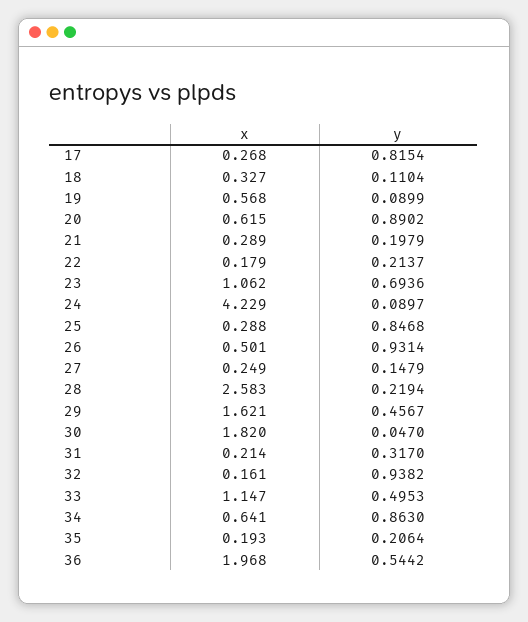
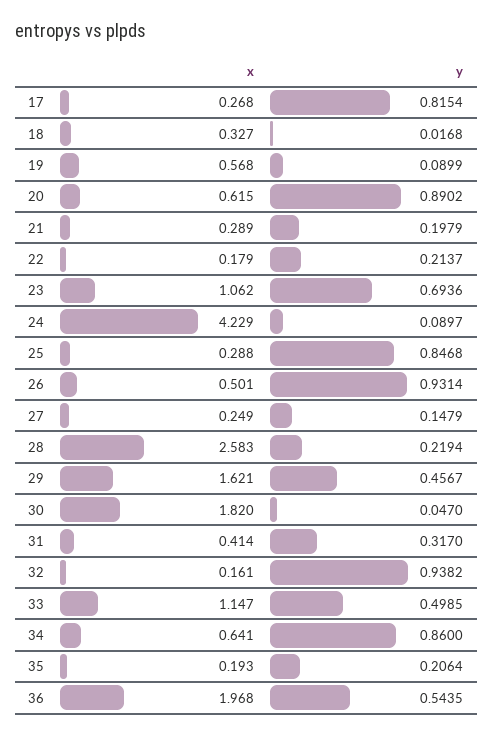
y, 18: 0.1104 -> 0.0168
x, 31: 0.214 -> 0.414
y, 33: 0.4953 -> 0.4985
y, 34: 0.863 -> 0.86
y, 36: 0.5442 -> 0.5435

